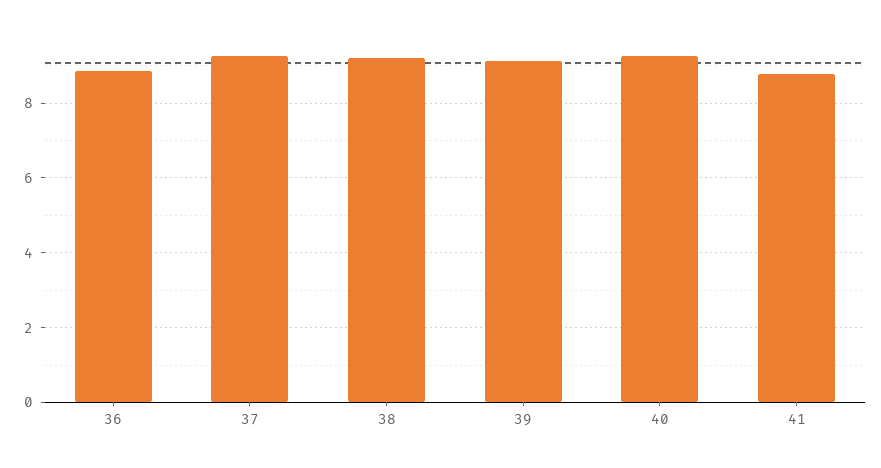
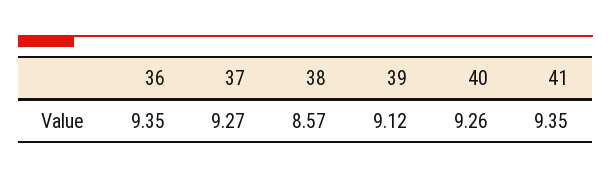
36: 8.8 -> 9.35
38: 9.2 -> 8.57
41: 8.8 -> 9.35

